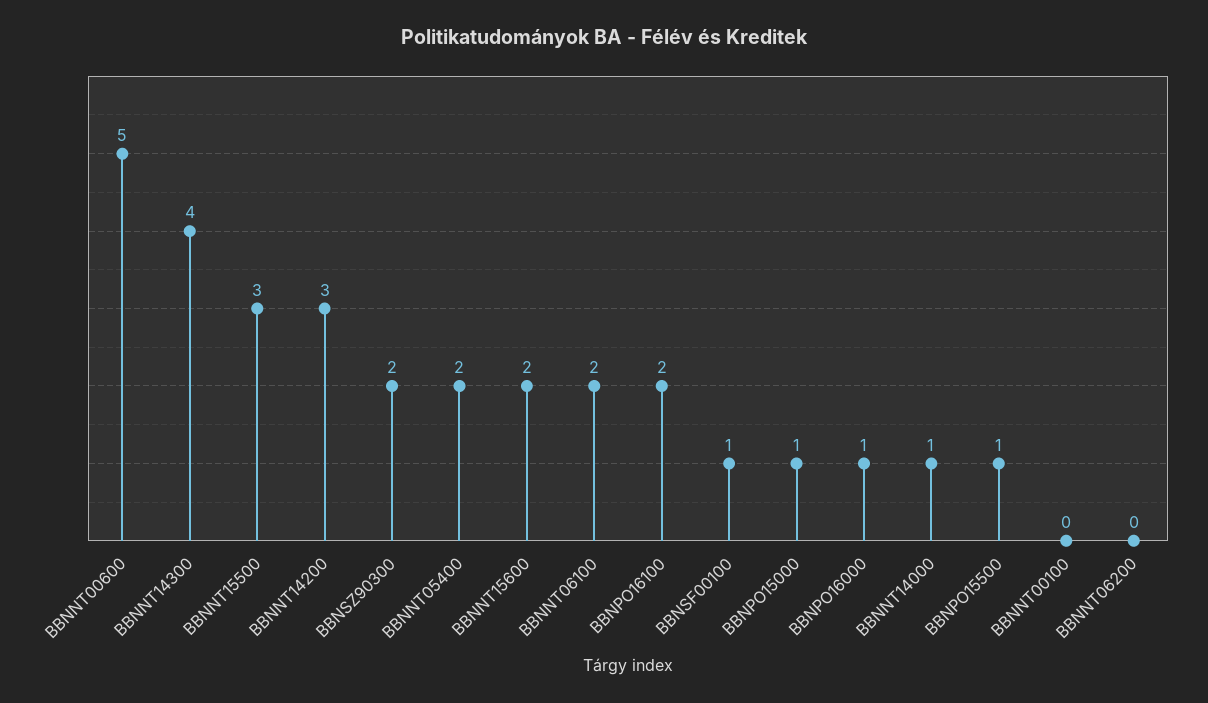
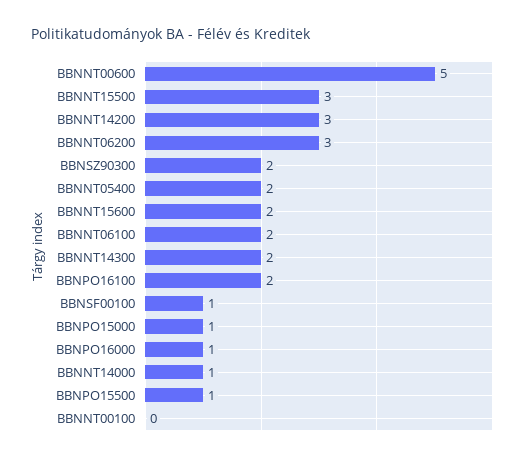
BBNNT14300: 4 -> 2
BBNNT06200: 0 -> 3

